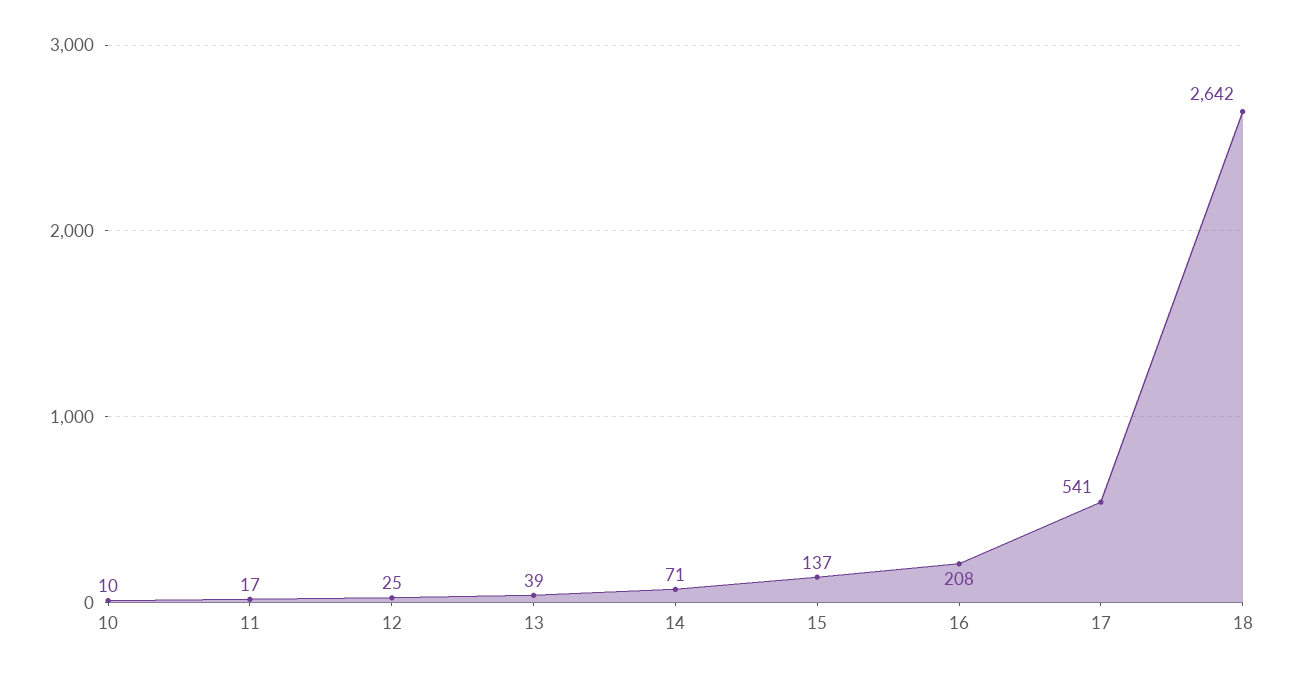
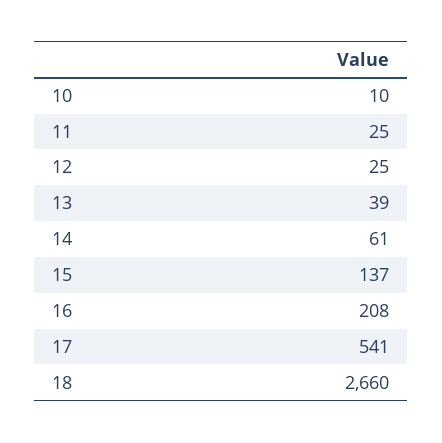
11: 17 -> 25
14: 71 -> 61
18: 2642 -> 2660

